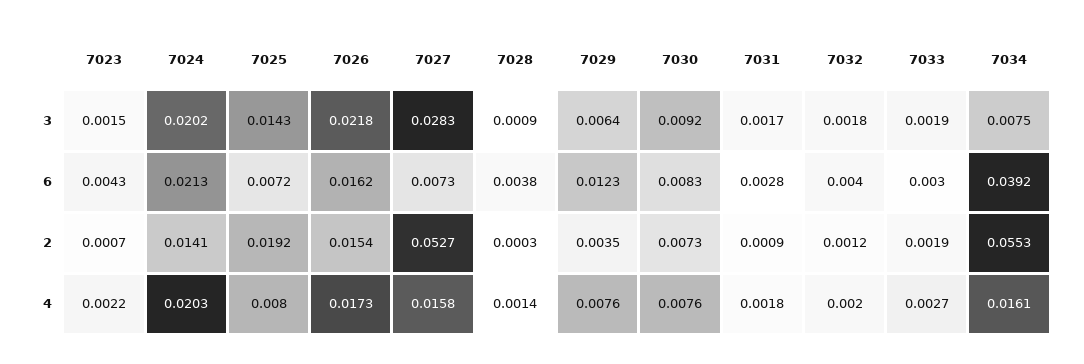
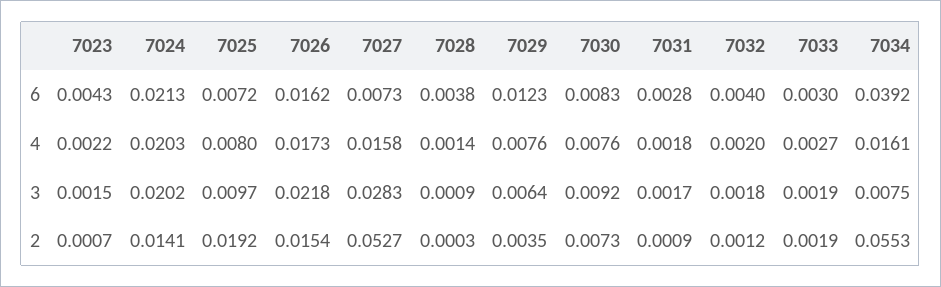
7025, 3: 0.0143 -> 0.0097

